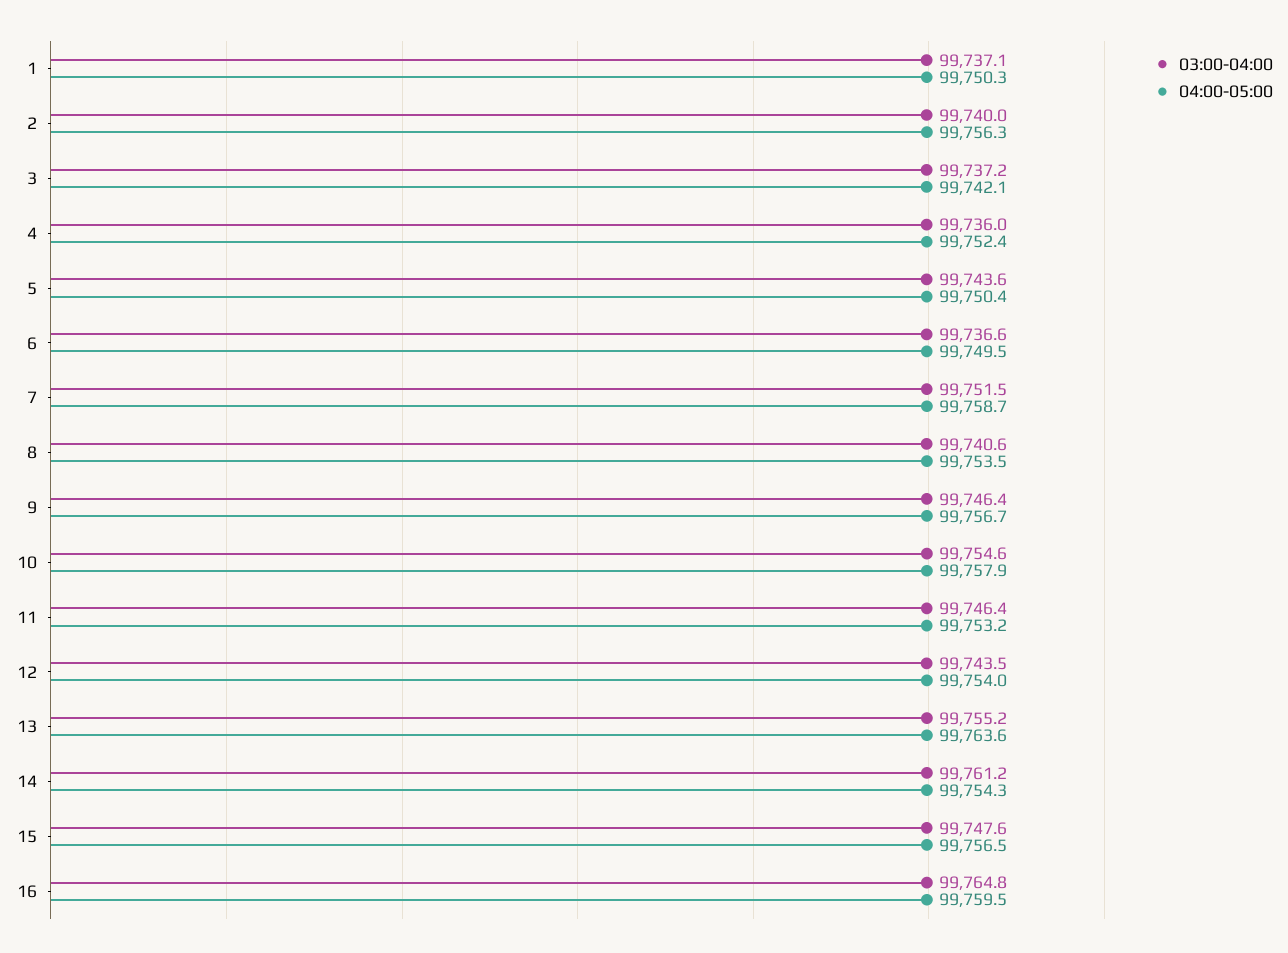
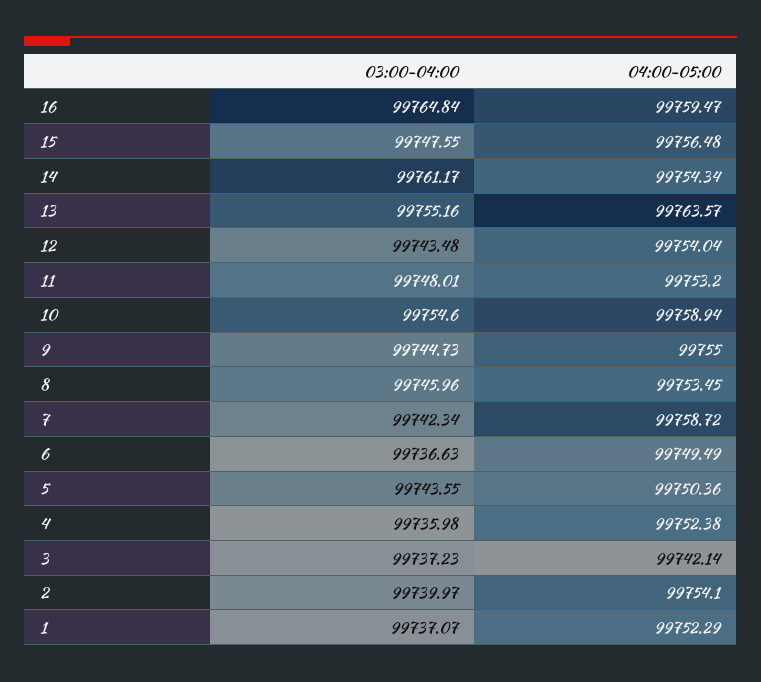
04:00-05:00, 1: 99750.3 -> 99752.29
04:00-05:00, 2: 99756.3 -> 99754.1
03:00-04:00, 7: 99751.5 -> 99742.34
03:00-04:00, 8: 99740.6 -> 99745.96
03:00-04:00, 9: 99746.4 -> 99744.73
04:00-05:00, 9: 99756.7 -> 99755
04:00-05:00, 10: 99757.9 -> 99758.94
03:00-04:00, 11: 99746.4 -> 99748.01

